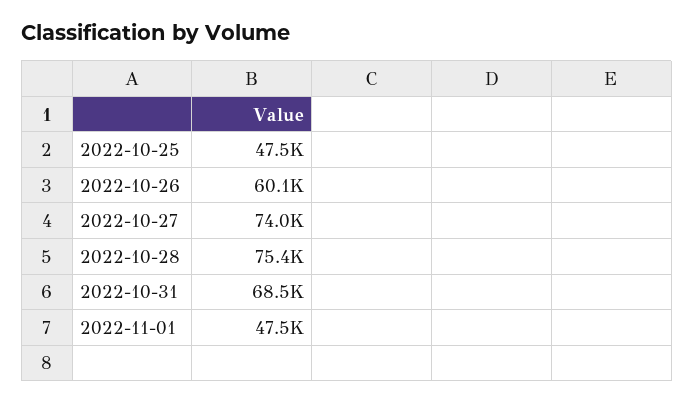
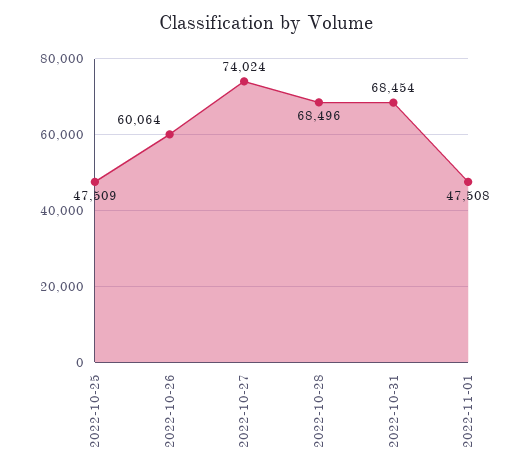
2022-10-28: 75400 -> 68496

